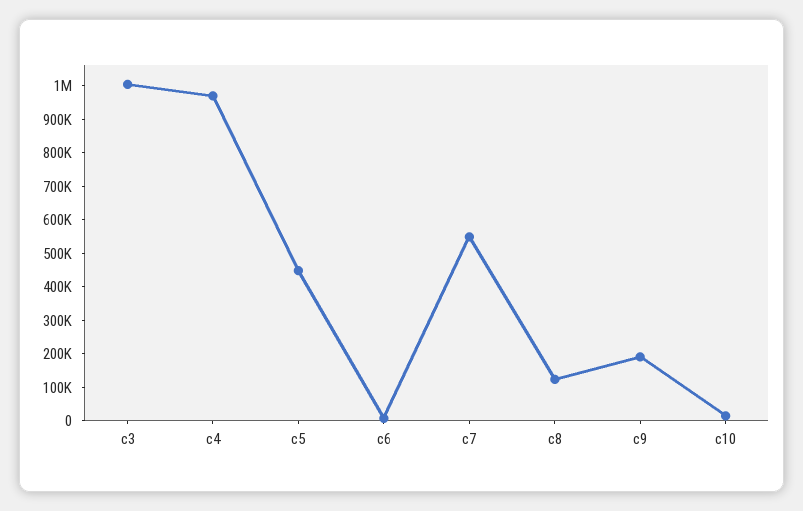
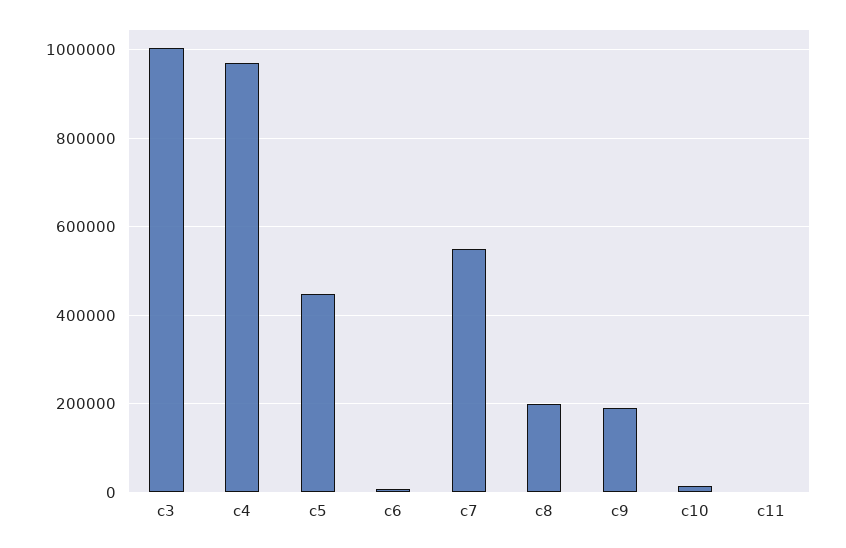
c8: 125000 -> 200000
c11: none -> 0

